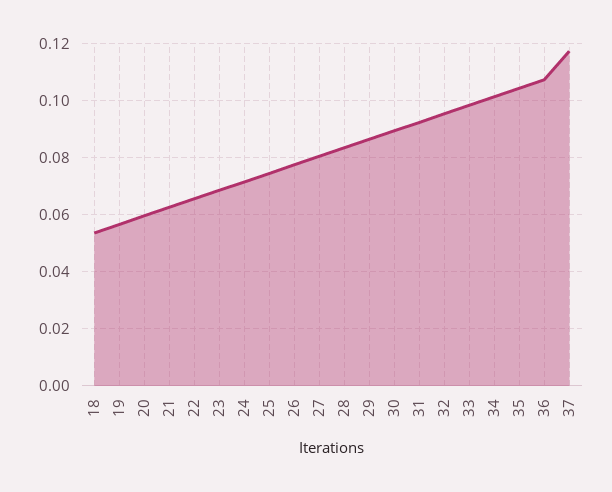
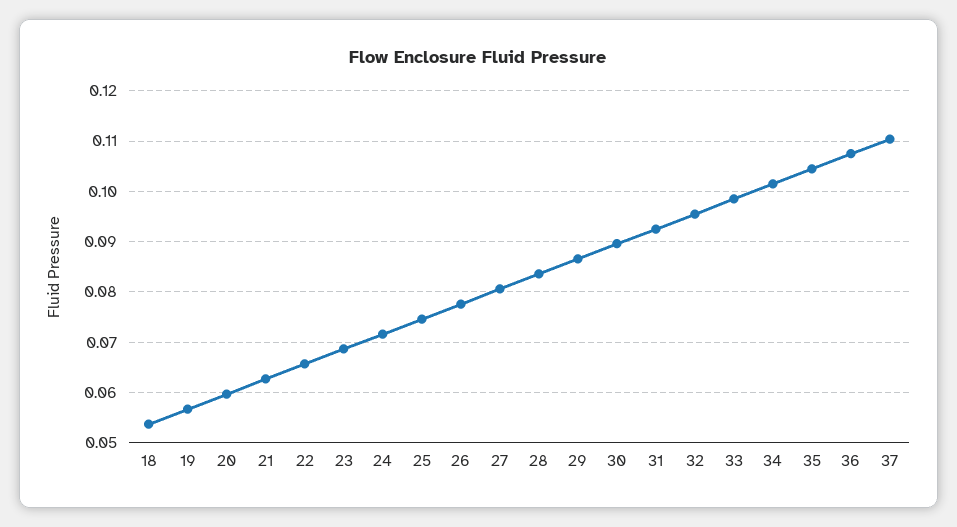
37: 0.1175 -> 0.11

